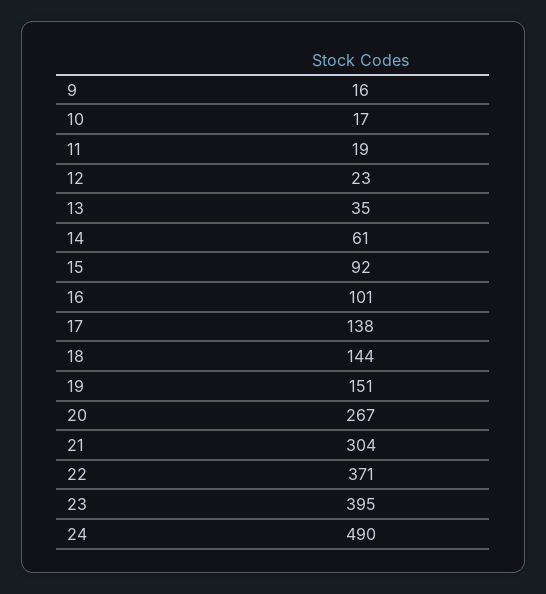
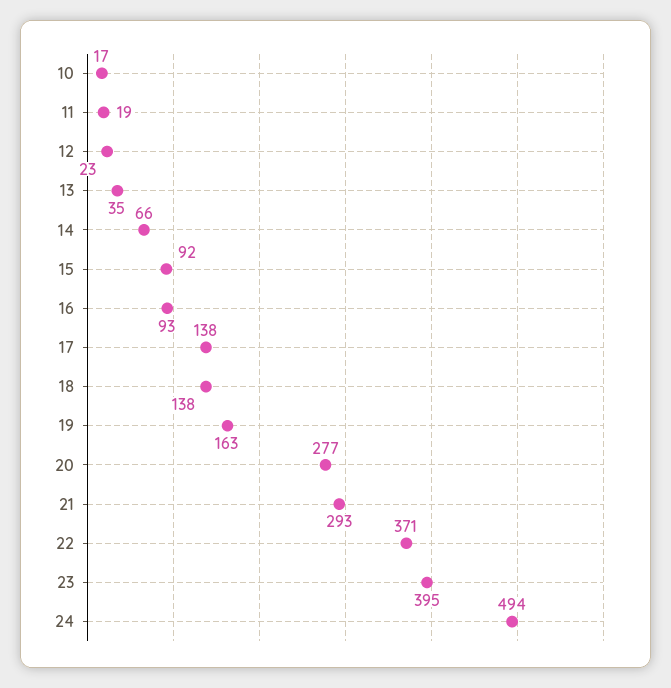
9: 16 -> none
14: 61 -> 66
16: 101 -> 93
18: 144 -> 138
19: 151 -> 163
20: 267 -> 277
21: 304 -> 293
24: 490 -> 494

